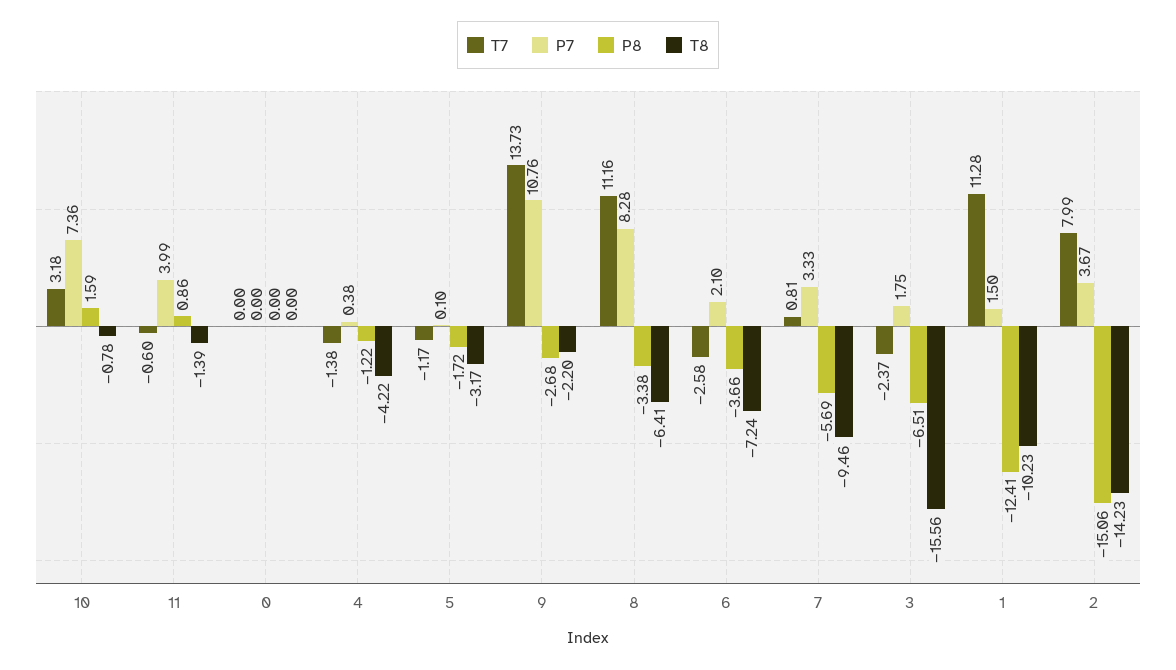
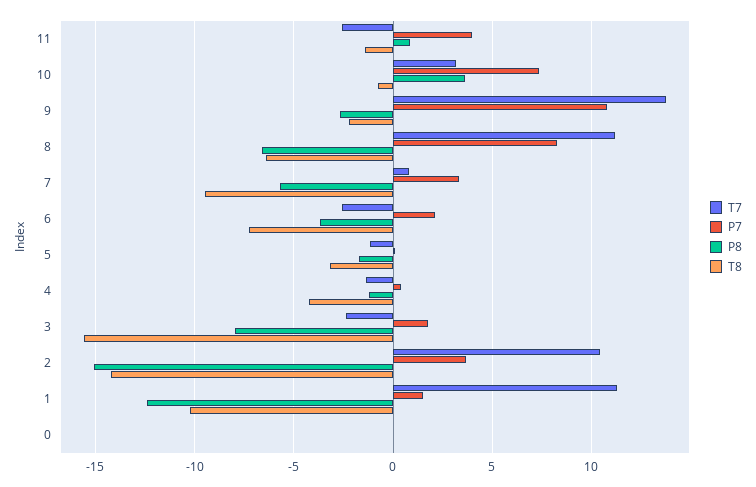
P8, 10: 1.59 -> 3.5
T7, 11: -0.6 -> -2.5
P8, 8: -3.38 -> -6.5
P8, 3: -6.51 -> -8
T7, 2: 7.99 -> 10.5

